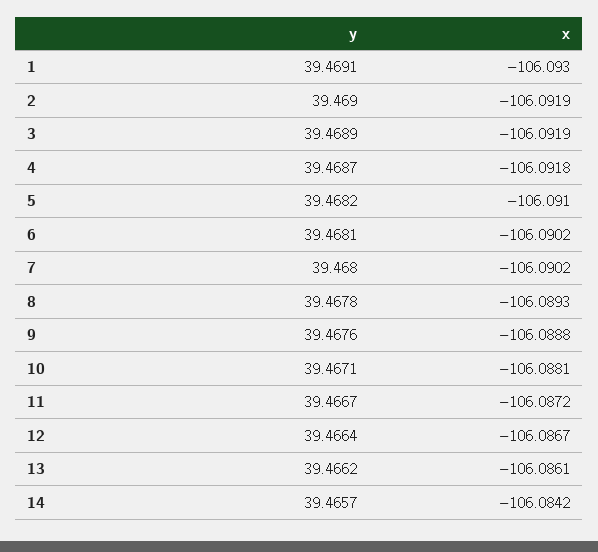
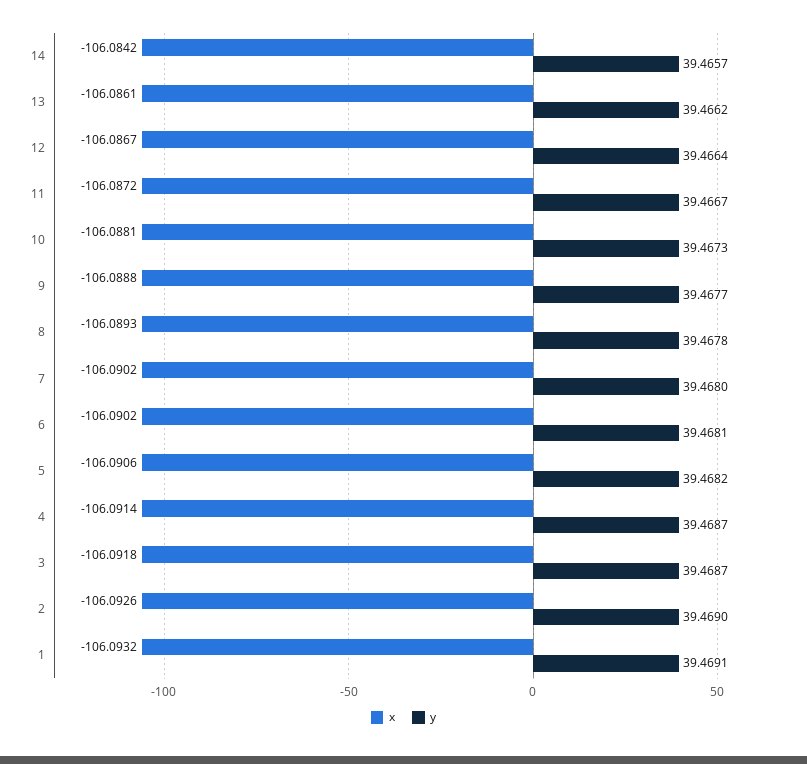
x, 1: -106.093 -> -106.0932
x, 2: -106.0919 -> -106.0926
y, 3: 39.4689 -> 39.4687
x, 3: -106.0919 -> -106.0918
x, 4: -106.0918 -> -106.0914
x, 5: -106.091 -> -106.0906
y, 9: 39.4676 -> 39.4677
y, 10: 39.4671 -> 39.4673

